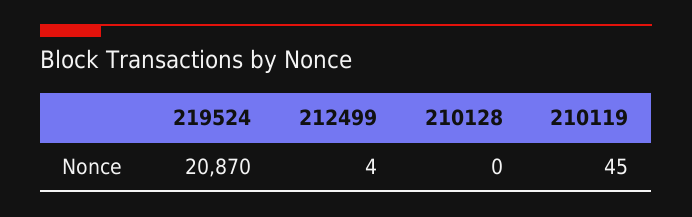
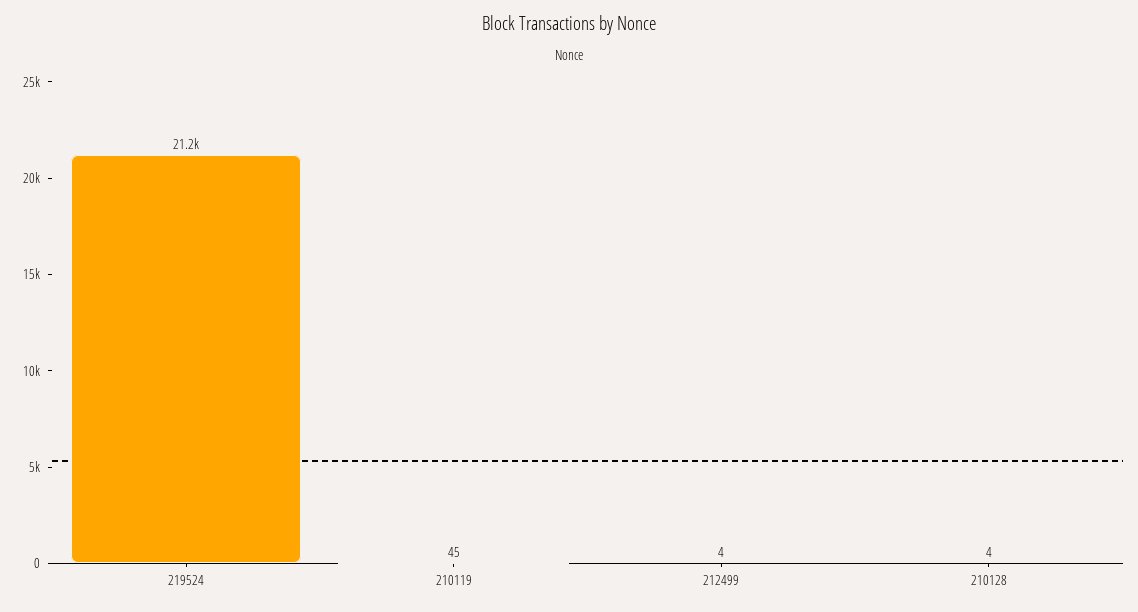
219524: 20870 -> 21200
210128: 0 -> 4

